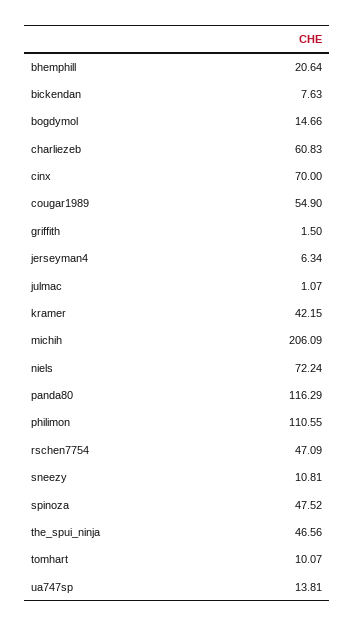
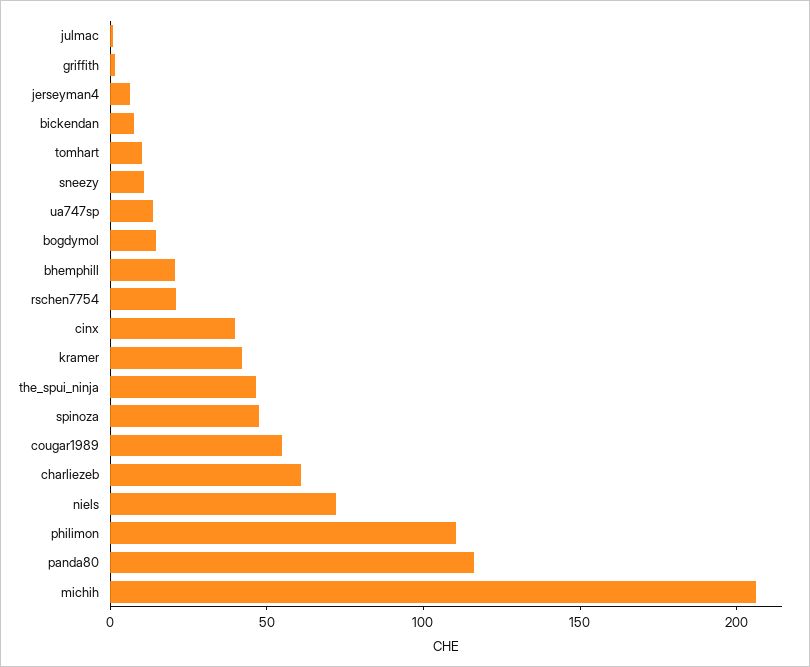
cinx: 70 -> 40
rschen7754: 47.09 -> 20

